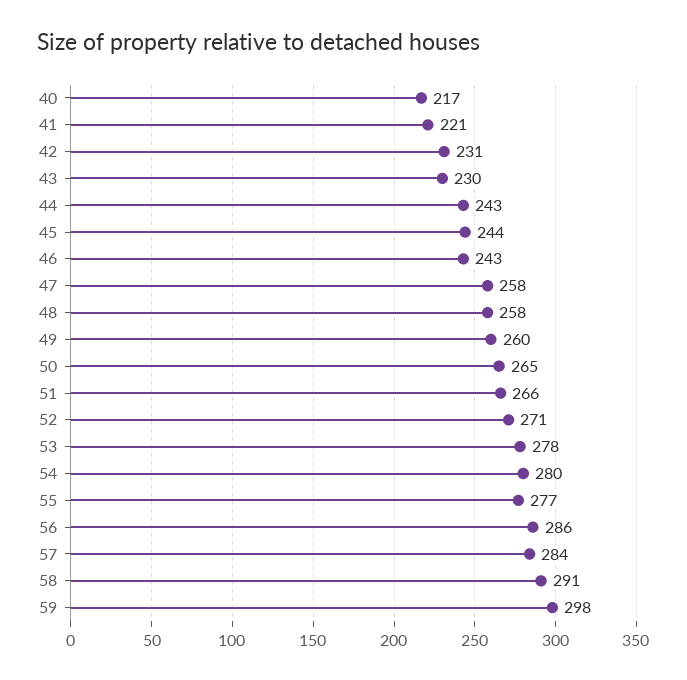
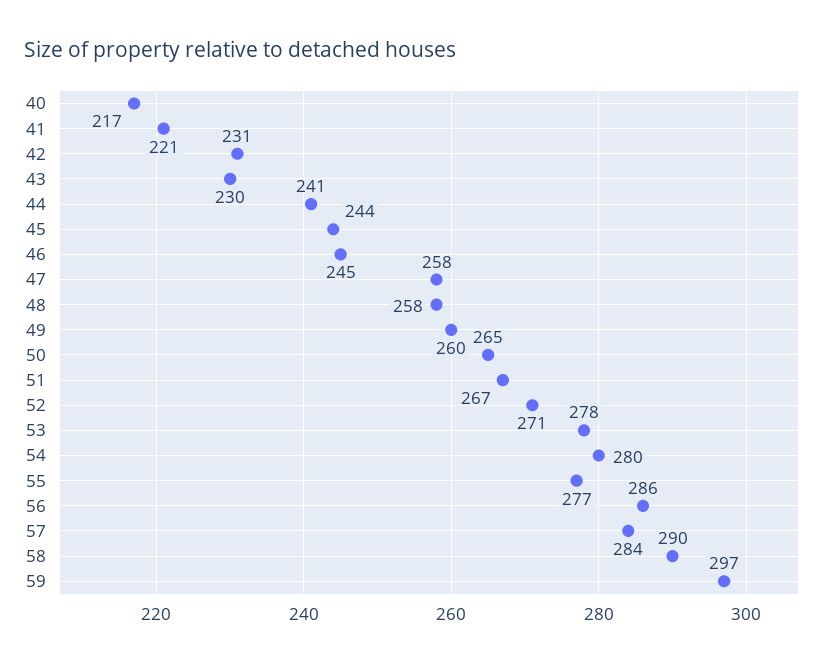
44: 243 -> 241
46: 243 -> 245
51: 266 -> 267
58: 291 -> 290
59: 298 -> 297

